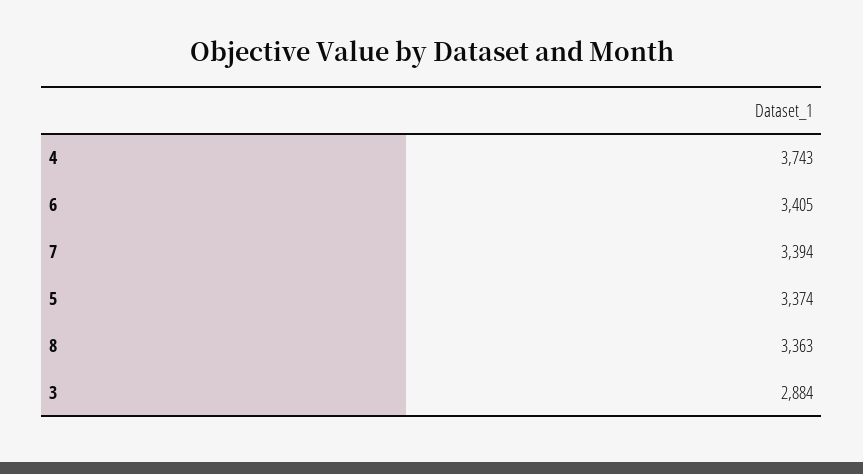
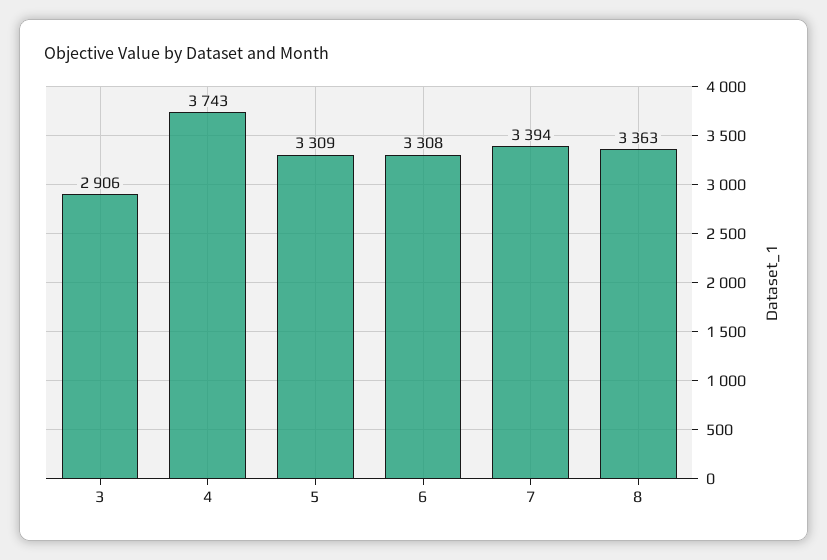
6: 3405 -> 3308
5: 3374 -> 3309
3: 2884 -> 2906

